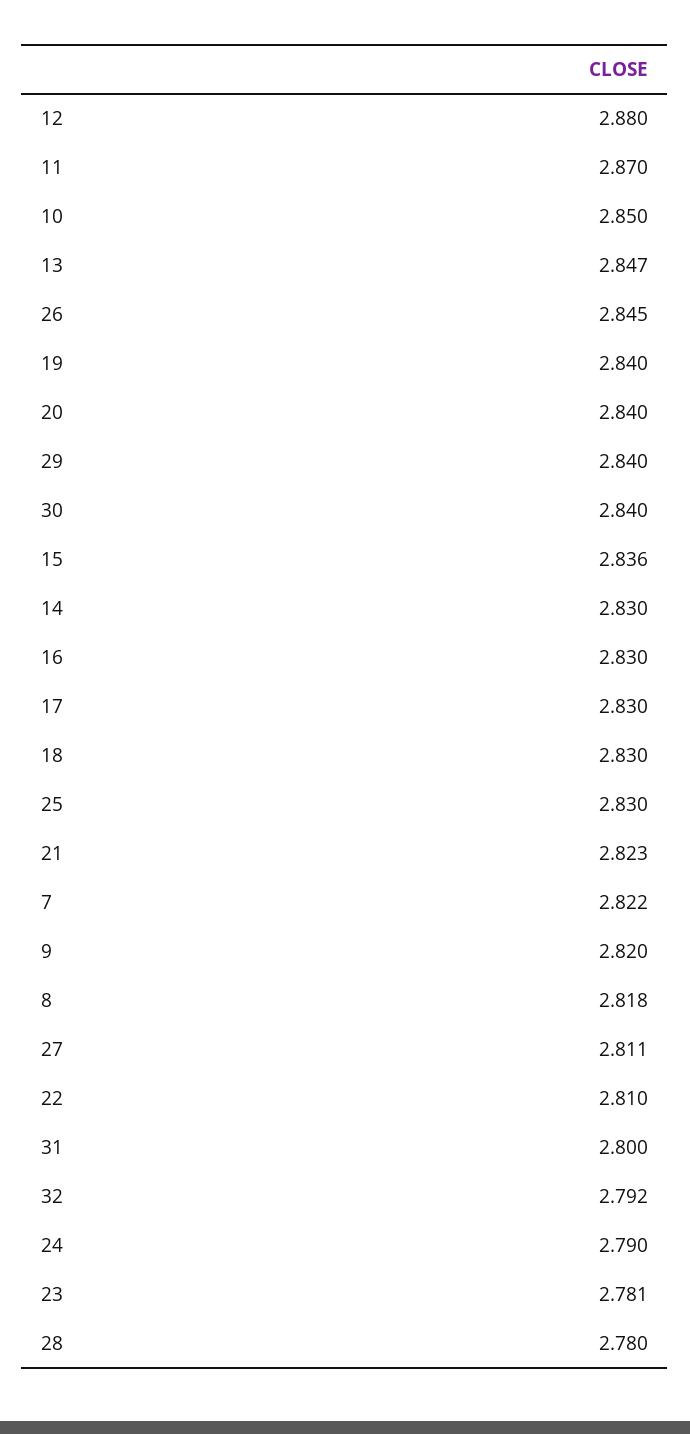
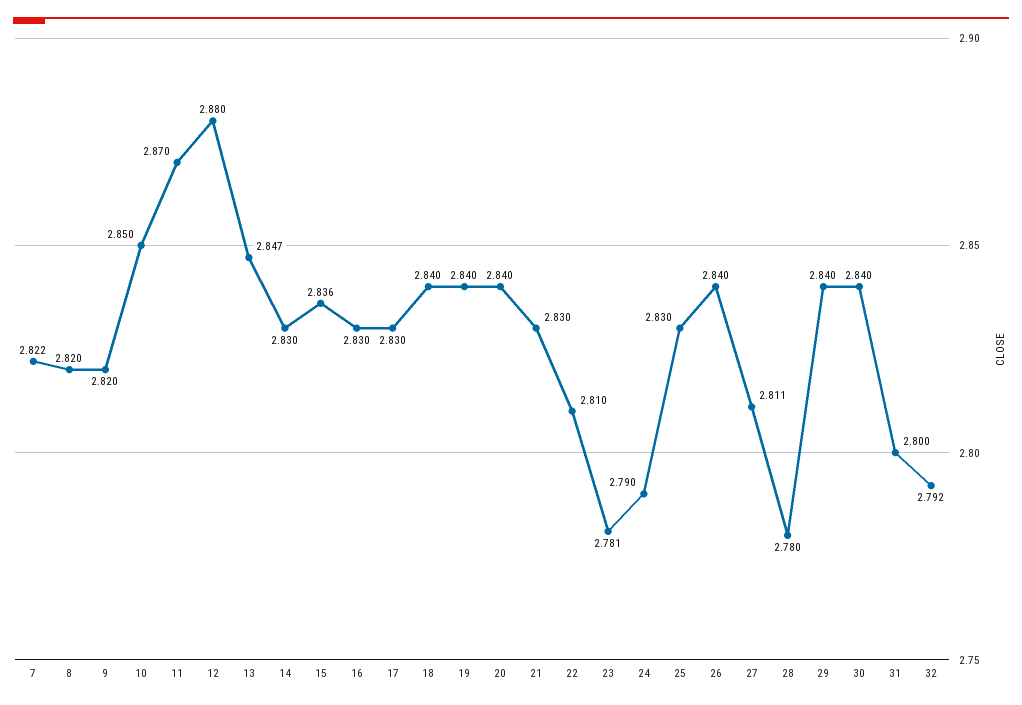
26: 2.845 -> 2.84
18: 2.83 -> 2.84
21: 2.823 -> 2.83
8: 2.818 -> 2.82

